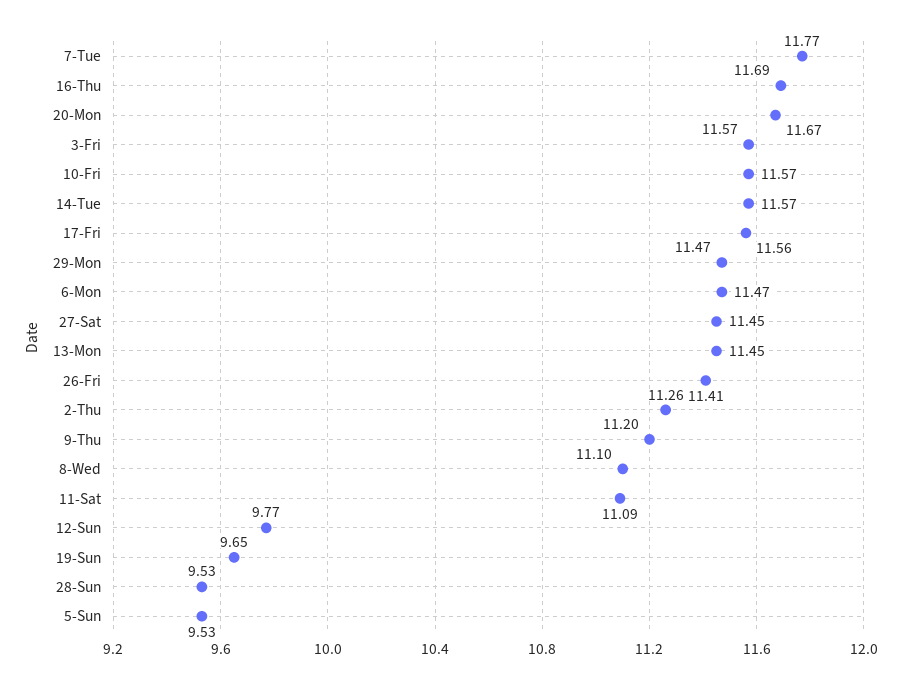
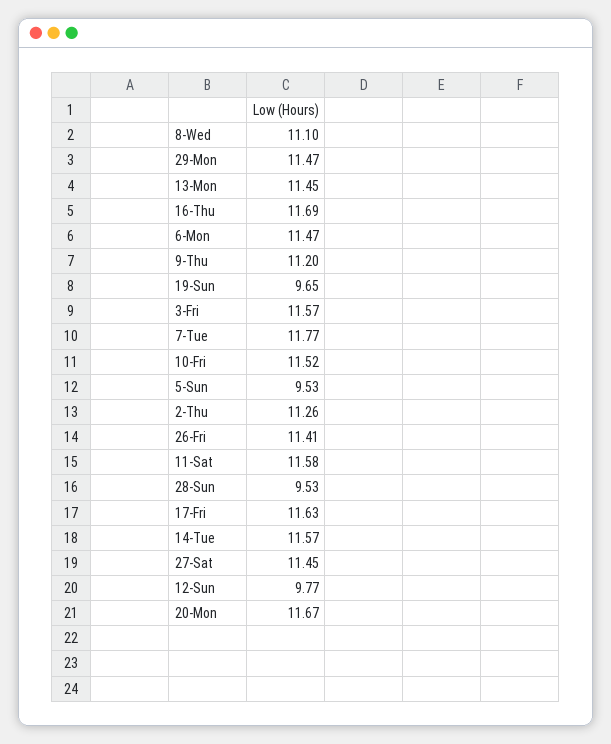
10-Fri: 11.57 -> 11.52
17-Fri: 11.56 -> 11.63
11-Sat: 11.09 -> 11.58

